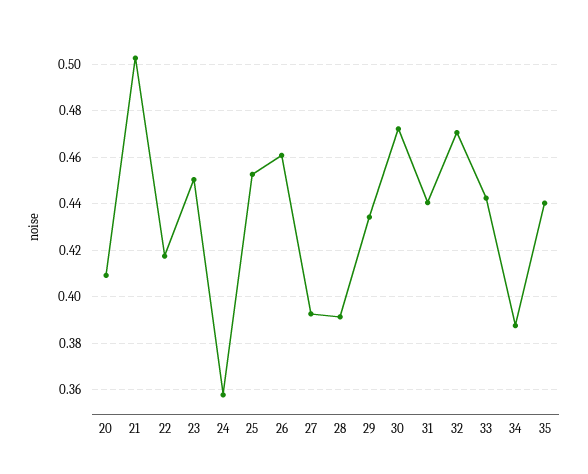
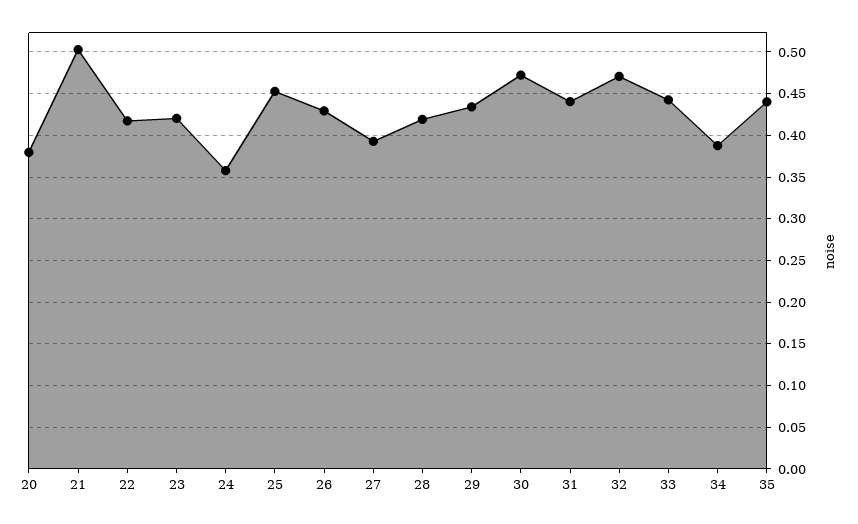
20: 0.41 -> 0.38
23: 0.45 -> 0.42
26: 0.46 -> 0.43
28: 0.39 -> 0.42

